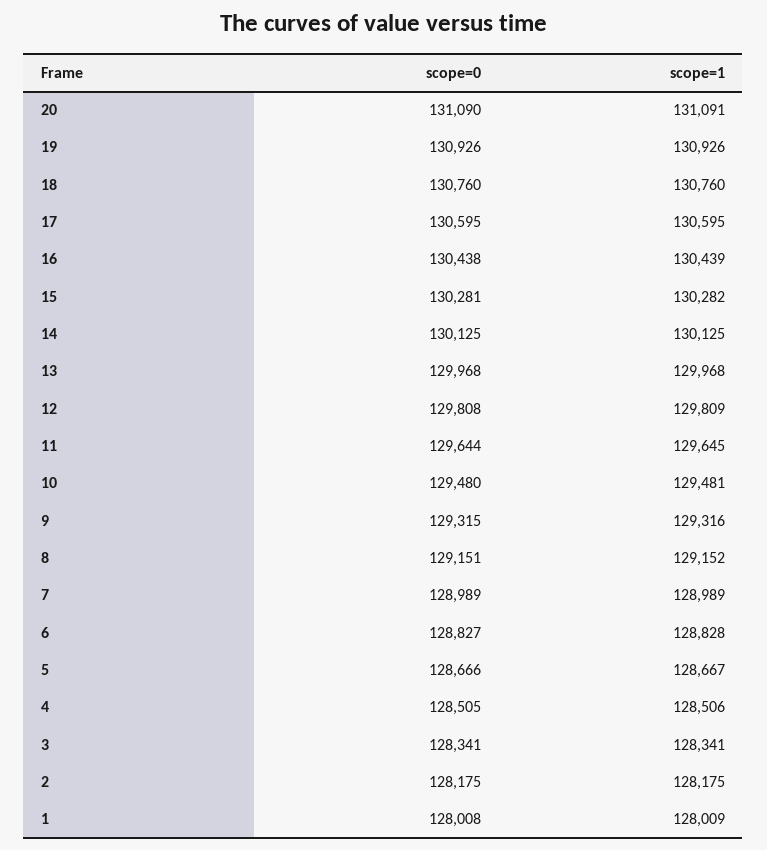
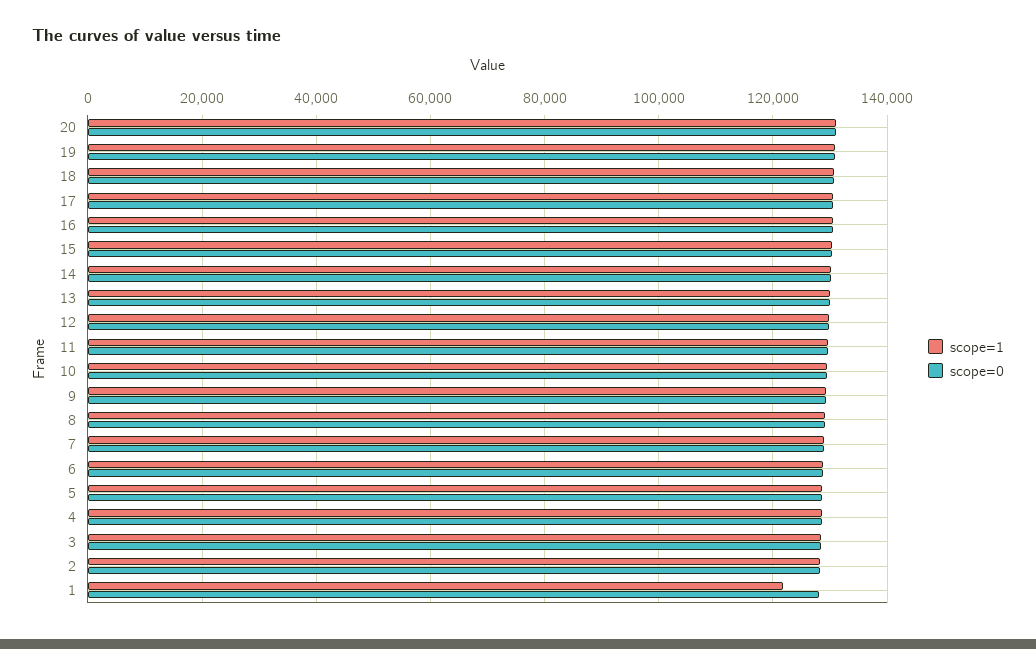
scope=1, 1: 128009 -> 122000

